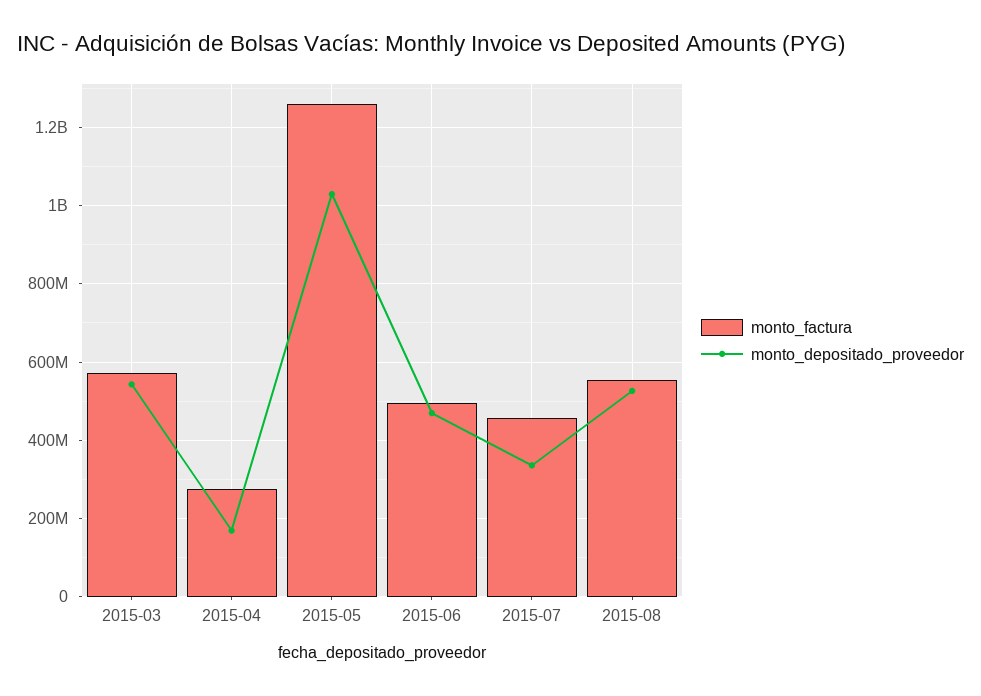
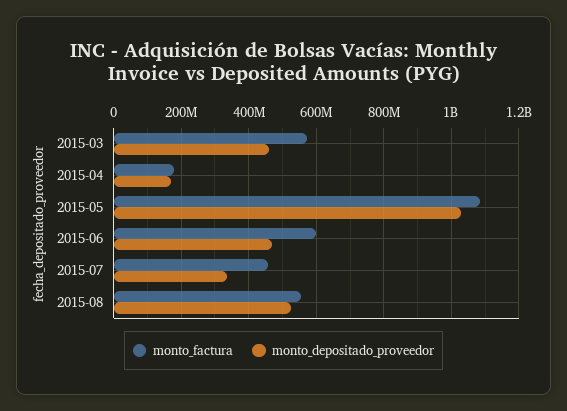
monto_depositado_proveedor, 2015-03: 540000000 -> 460000000
monto_factura, 2015-04: 280000000 -> 180000000
monto_factura, 2015-05: 1260000000 -> 1080000000
monto_factura, 2015-06: 500000000 -> 600000000

